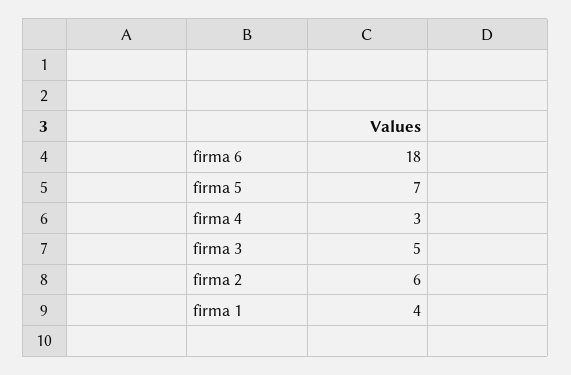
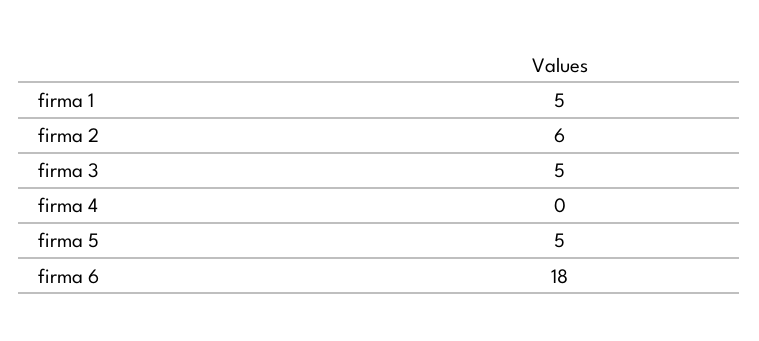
firma 5: 7 -> 5
firma 4: 3 -> 0
firma 1: 4 -> 5

